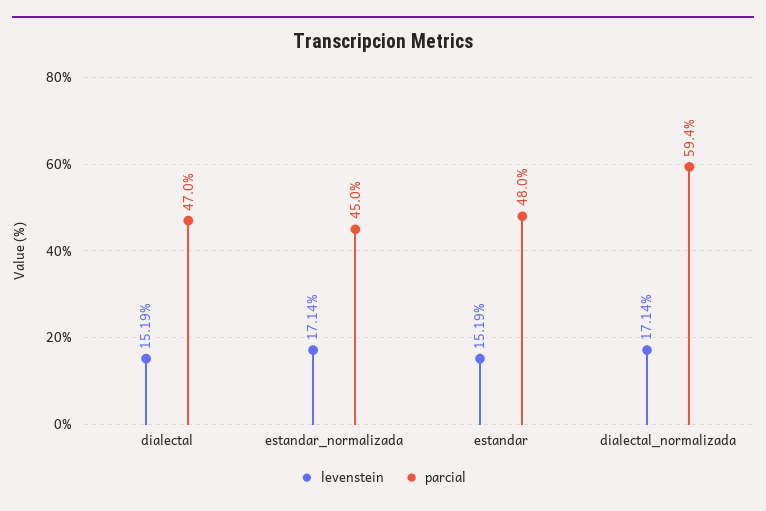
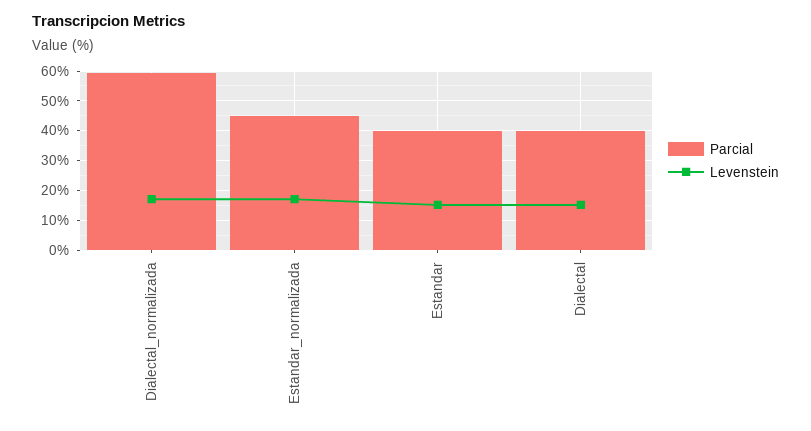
parcial, dialectal: 47 -> 40
parcial, estandar: 48 -> 40

